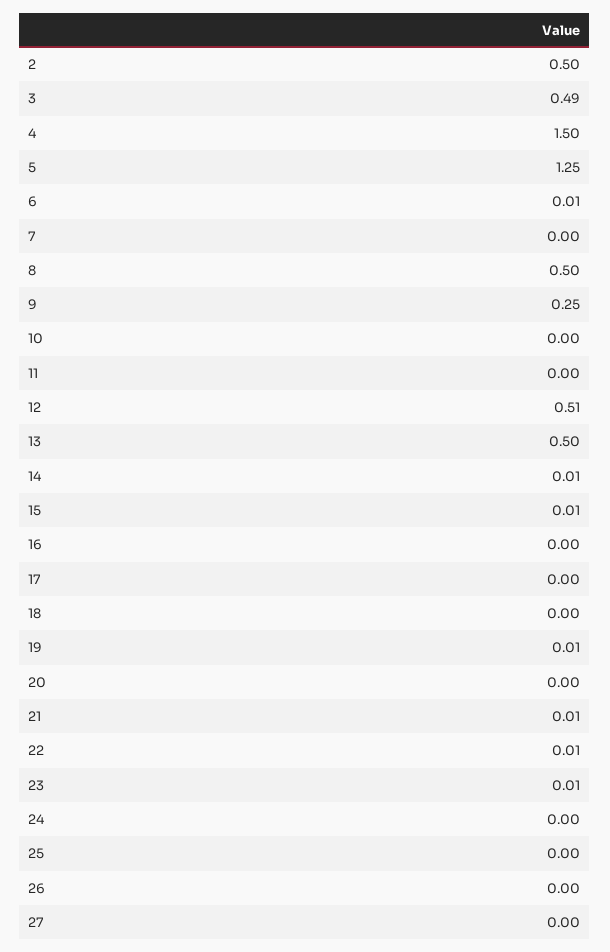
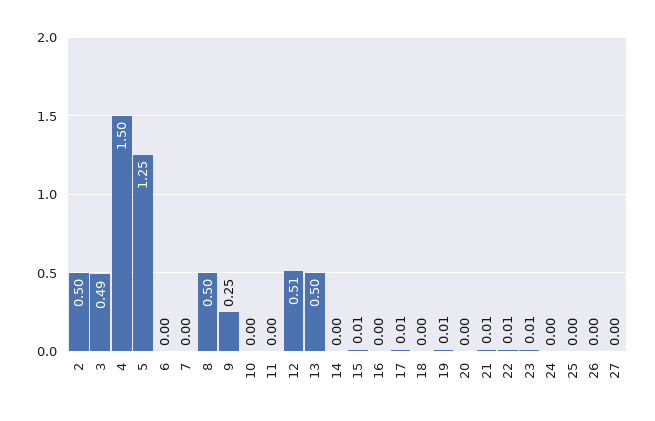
6: 0.01 -> 0
14: 0.01 -> 0
17: 0 -> 0.01

